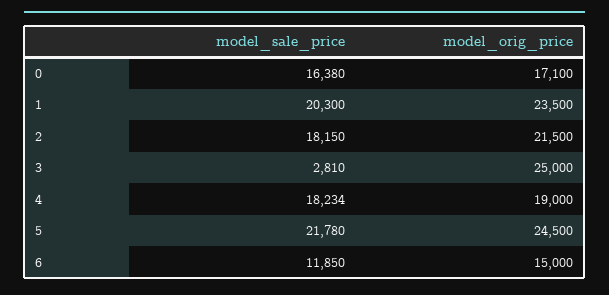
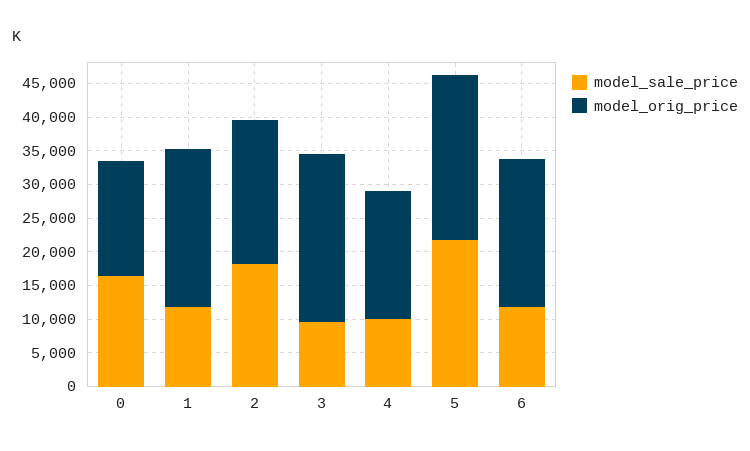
model_sale_price, 1: 20300 -> 12500
model_sale_price, 3: 2810 -> 10000
model_sale_price, 4: 18234 -> 10000
model_orig_price, 6: 15000 -> 22500

